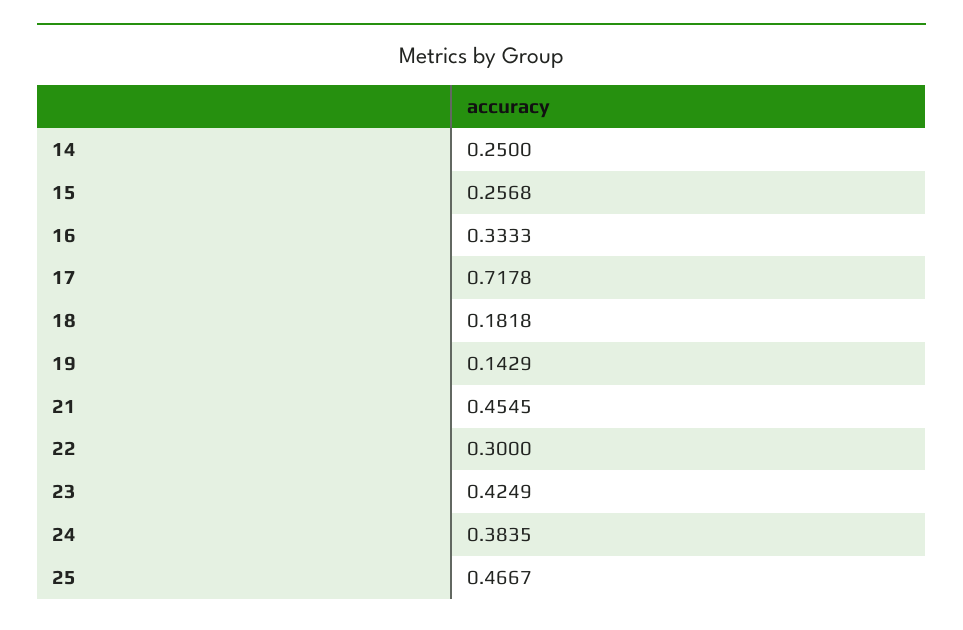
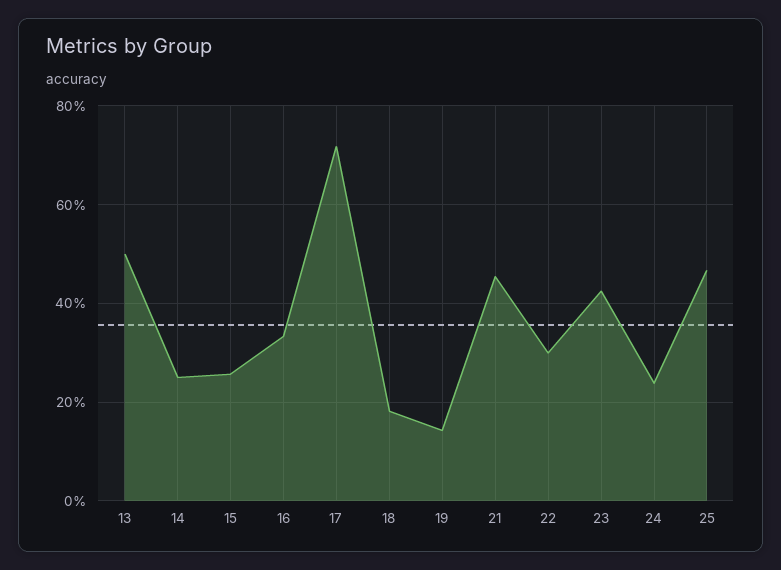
24: 0.3835 -> 0.24
13: none -> 0.5

